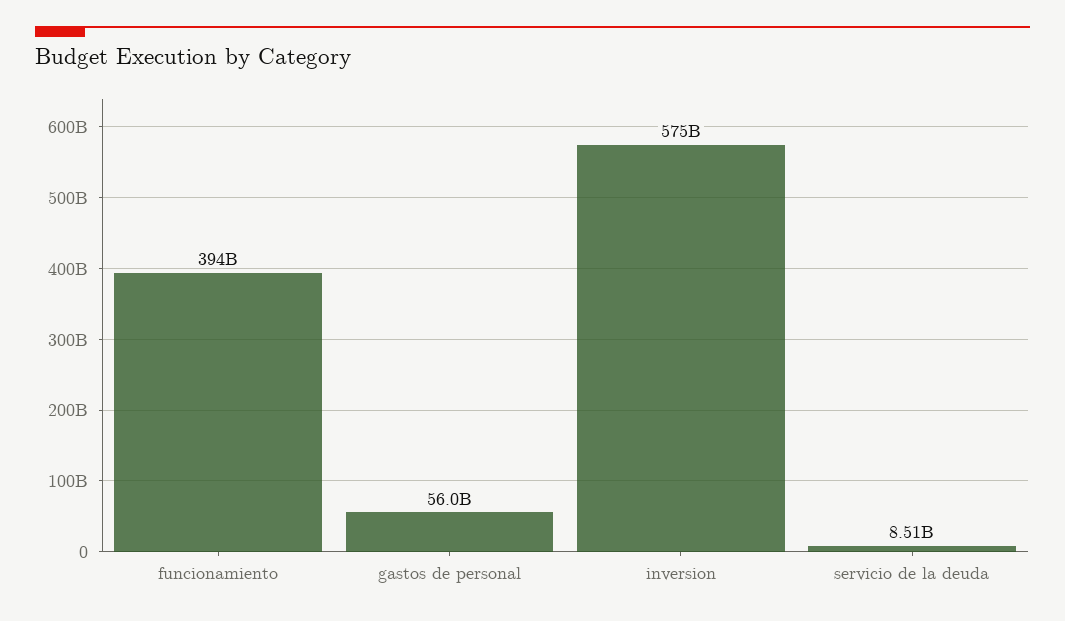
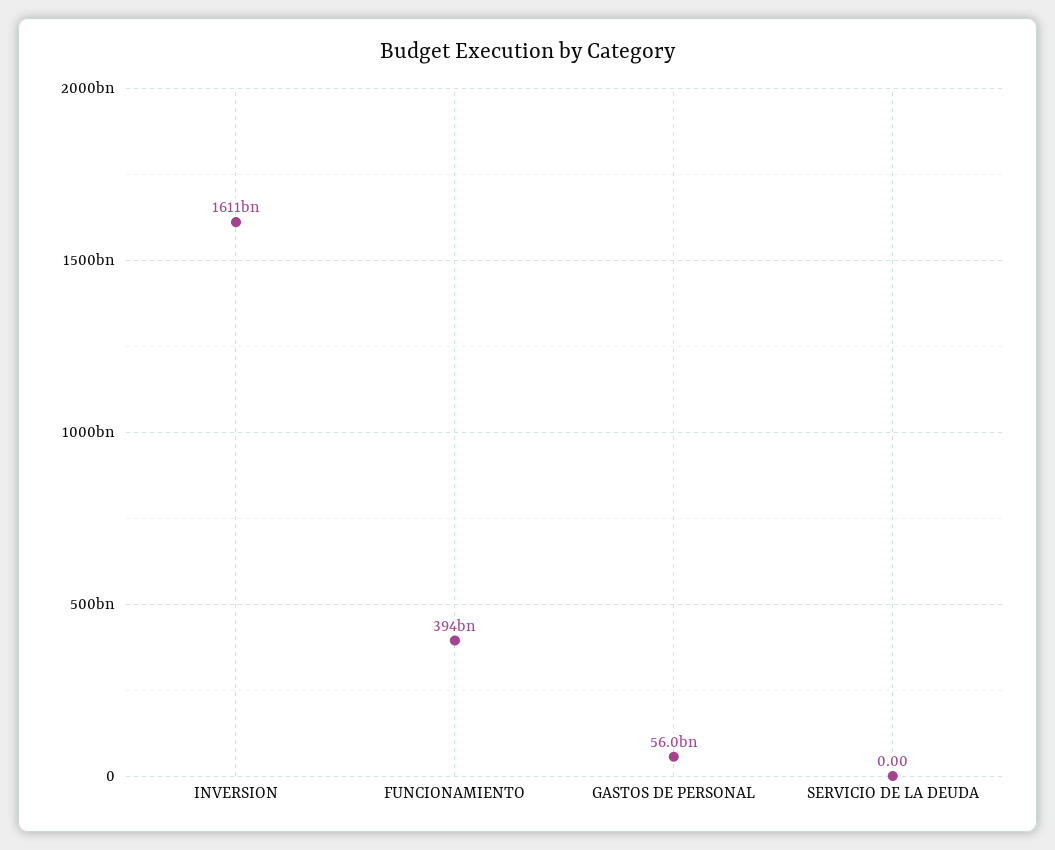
inversion: 575000000000 -> 1611000000000
servicio de la deuda: 8510000000 -> 0

